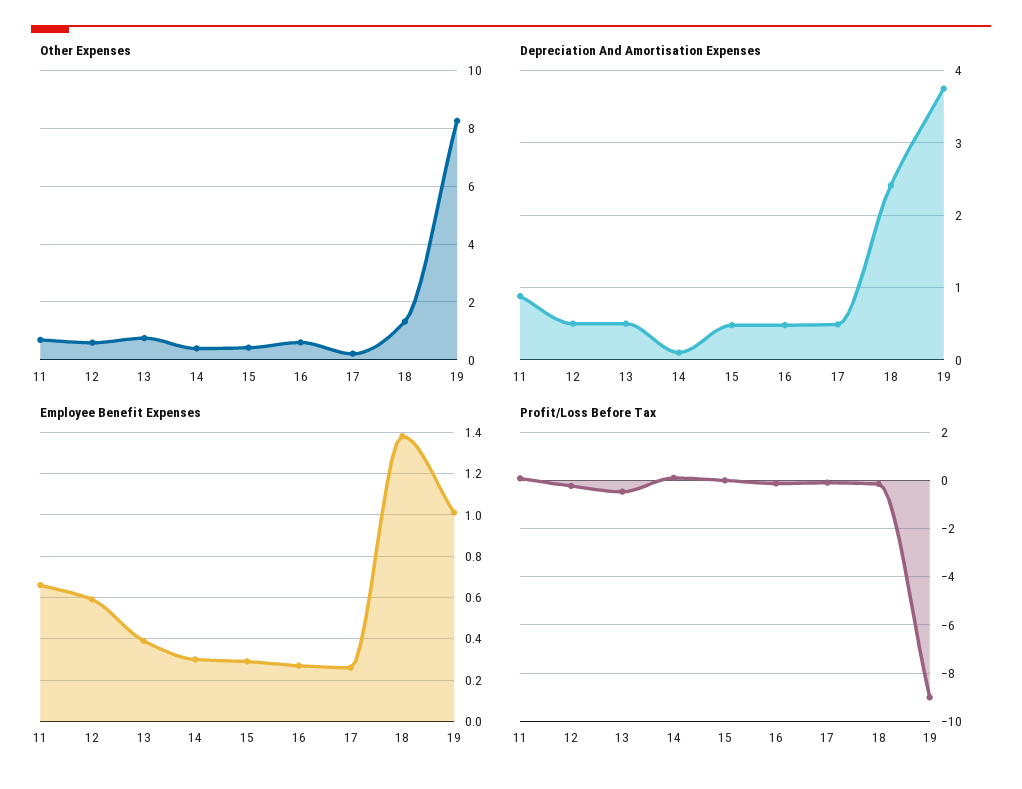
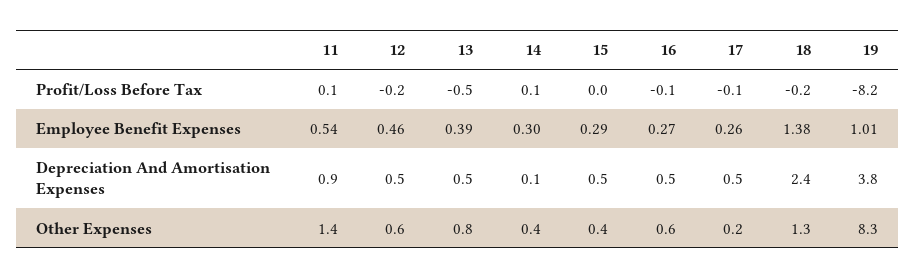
Other Expenses, 11: 0.75 -> 1.4
Employee Benefit Expenses, 11: 0.65 -> 0.54
Employee Benefit Expenses, 12: 0.6 -> 0.46
Profit/Loss Before Tax, 19: -9 -> -8.2

